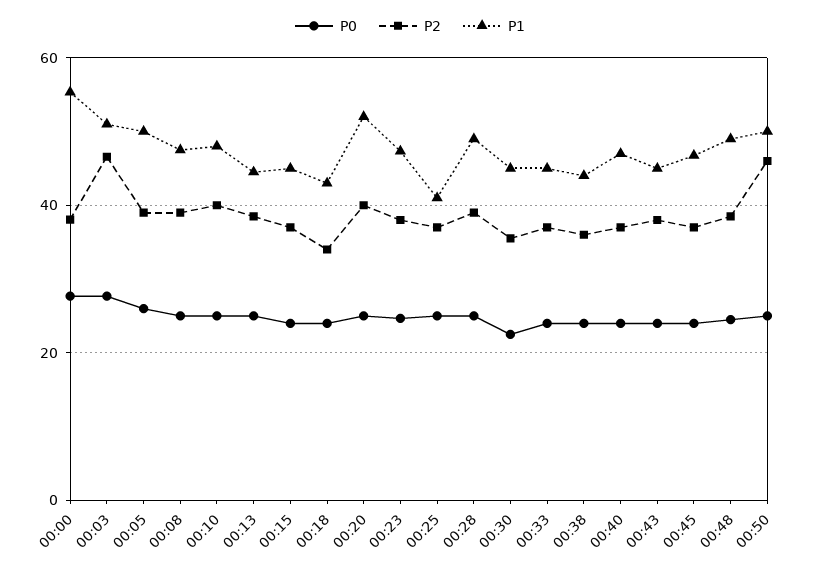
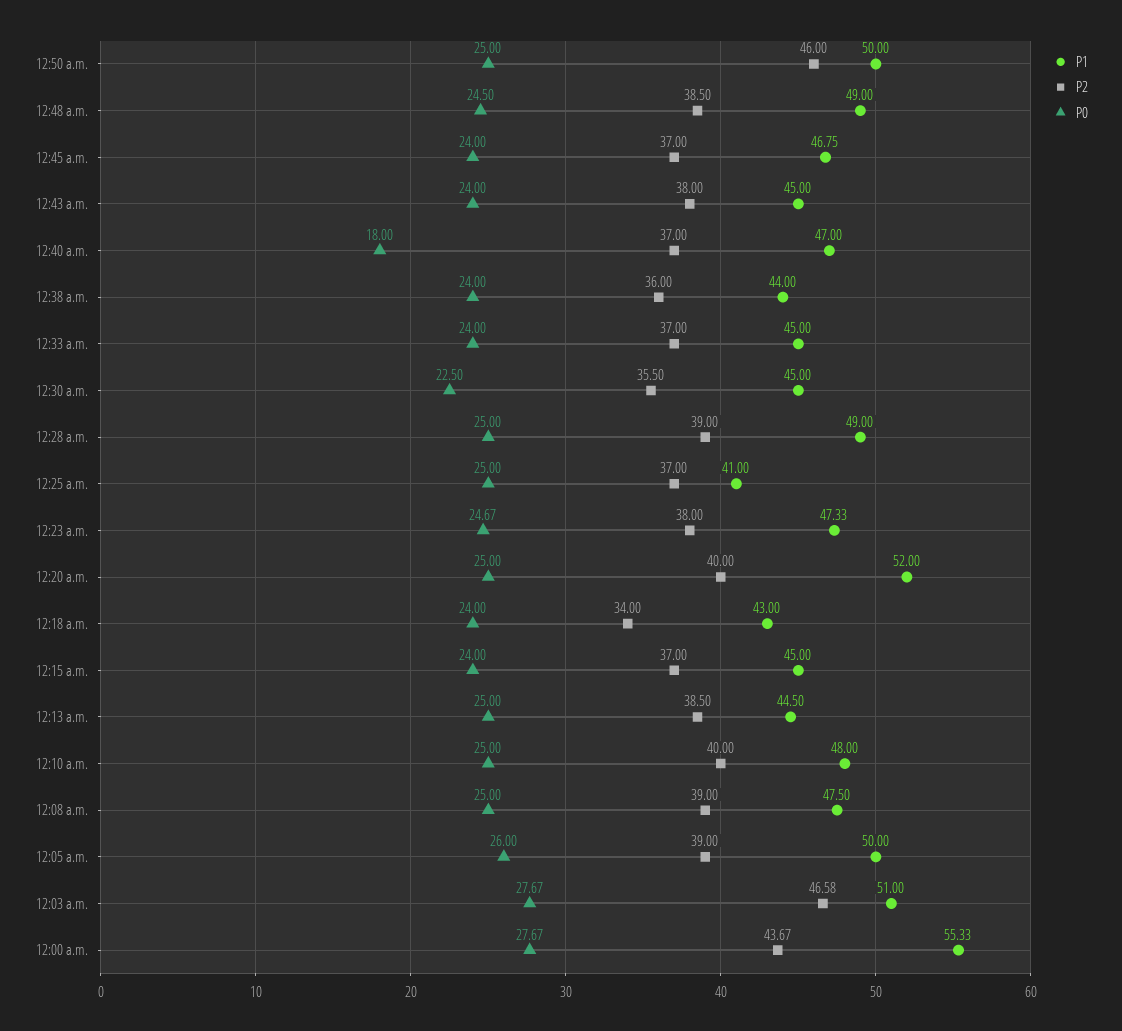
P2, 00:00: 38 -> 43.67
P0, 00:40: 24 -> 18

